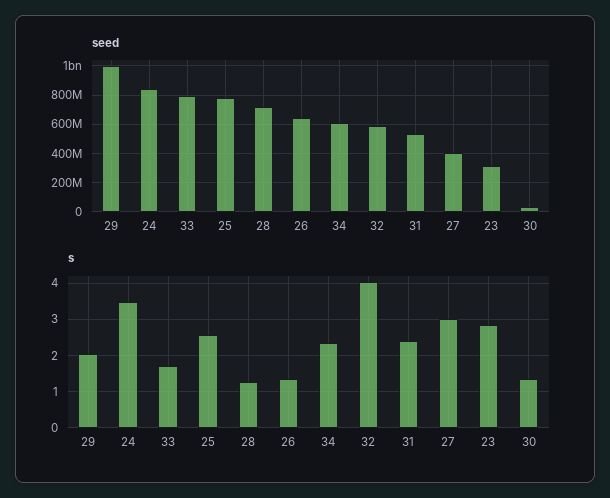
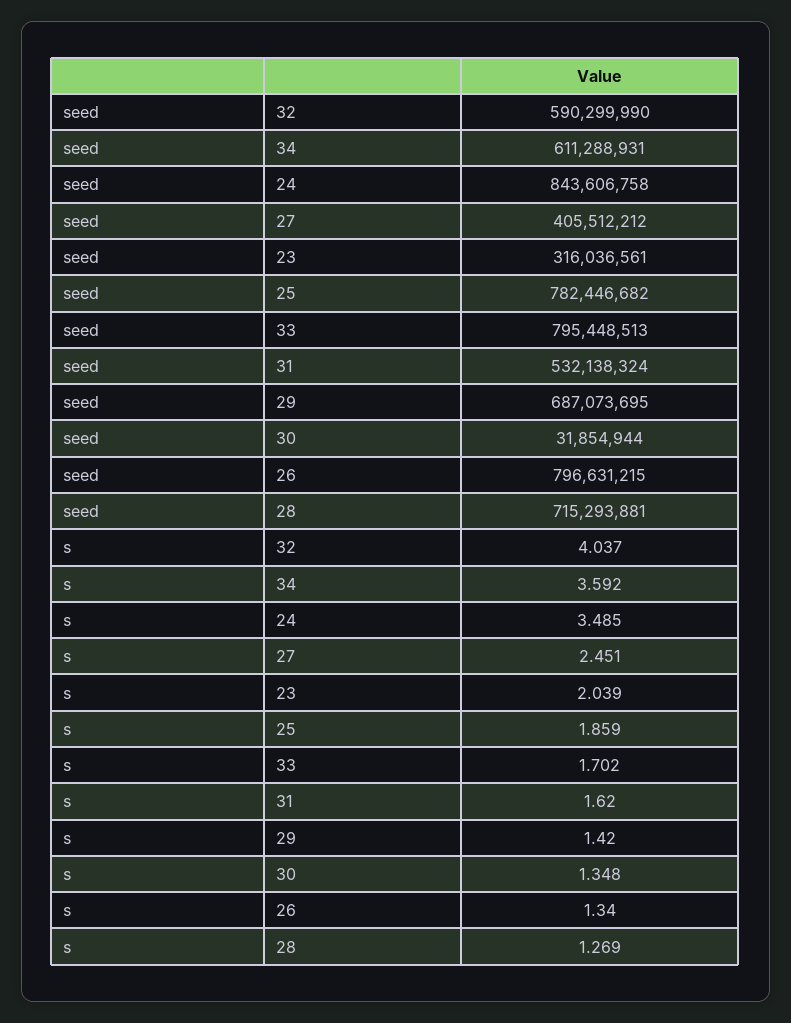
seed, 29: 1000000000 -> 687073695
seed, 26: 650000000 -> 796631215
s, 29: 2 -> 1.42
s, 25: 2.6 -> 1.859
s, 34: 2.4 -> 3.592
s, 31: 2.4 -> 1.62
s, 27: 3 -> 2.451
s, 23: 2.8 -> 2.039

